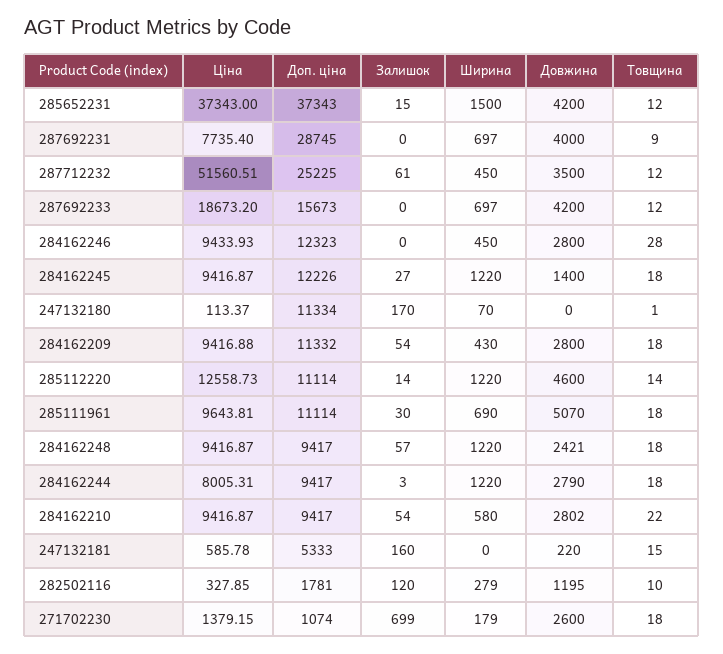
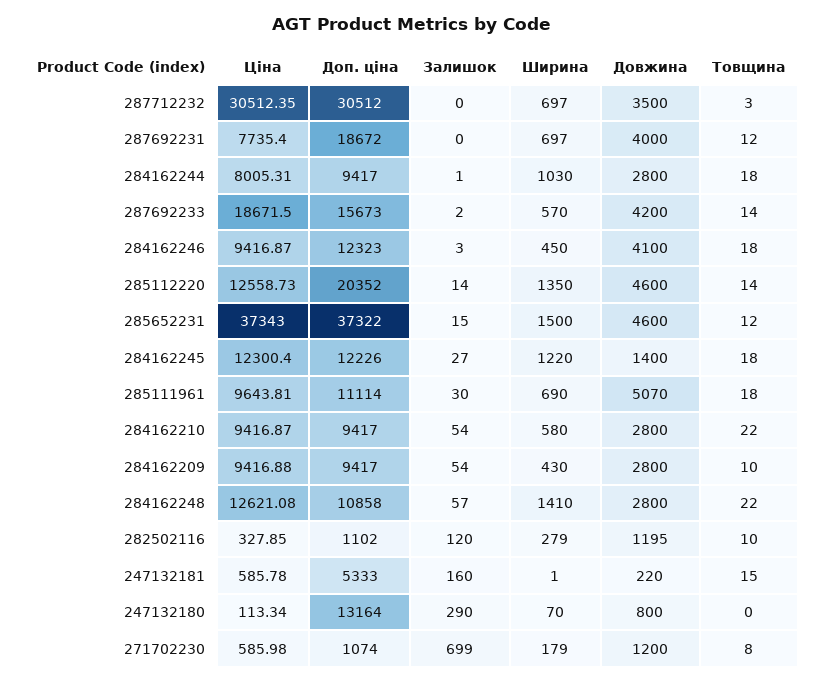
Доп. ціна, 285652231: 37343 -> 37322
Довжина, 285652231: 4200 -> 4600
Доп. ціна, 287692231: 28745 -> 18672
Товщина, 287692231: 9 -> 12
Ціна, 287712232: 51560.51 -> 30512.35
Доп. ціна, 287712232: 25225 -> 30512
Залишок, 287712232: 61 -> 0
Ширина, 287712232: 450 -> 697
Товщина, 287712232: 12 -> 3
Ціна, 287692233: 18673.2 -> 18671.5
Залишок, 287692233: 0 -> 2
Ширина, 287692233: 697 -> 570
Товщина, 287692233: 12 -> 14
Ціна, 284162246: 9433.93 -> 9416.87
Залишок, 284162246: 0 -> 3
Довжина, 284162246: 2800 -> 4100
Товщина, 284162246: 28 -> 18
Ціна, 284162245: 9416.87 -> 12300.4
Ціна, 247132180: 113.37 -> 113.34
Доп. ціна, 247132180: 11334 -> 13164
Залишок, 247132180: 170 -> 290
Довжина, 247132180: 0 -> 800
Товщина, 247132180: 1 -> 0
Доп. ціна, 284162209: 11332 -> 9417
Товщина, 284162209: 18 -> 10
Доп. ціна, 285112220: 11114 -> 20352
Ширина, 285112220: 1220 -> 1350
Ціна, 284162248: 9416.87 -> 12621.08
Доп. ціна, 284162248: 9417 -> 10858
Ширина, 284162248: 1220 -> 1410
Довжина, 284162248: 2421 -> 2800
Товщина, 284162248: 18 -> 22
Залишок, 284162244: 3 -> 1
Ширина, 284162244: 1220 -> 1030
Довжина, 284162244: 2790 -> 2800
Довжина, 284162210: 2802 -> 2800
Ширина, 247132181: 0 -> 1
Доп. ціна, 282502116: 1781 -> 1102
Ціна, 271702230: 1379.15 -> 585.98
Довжина, 271702230: 2600 -> 1200
Товщина, 271702230: 18 -> 8

